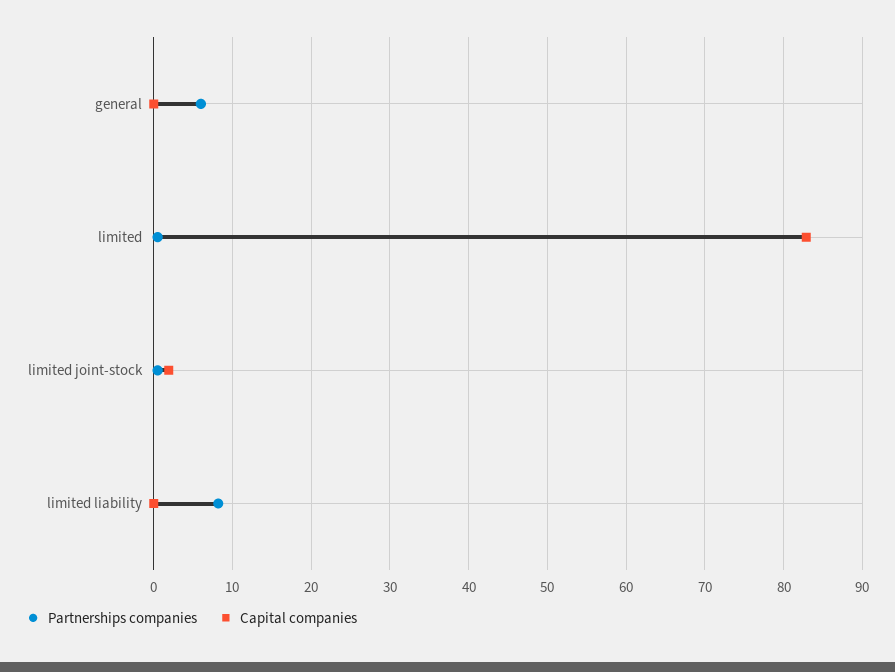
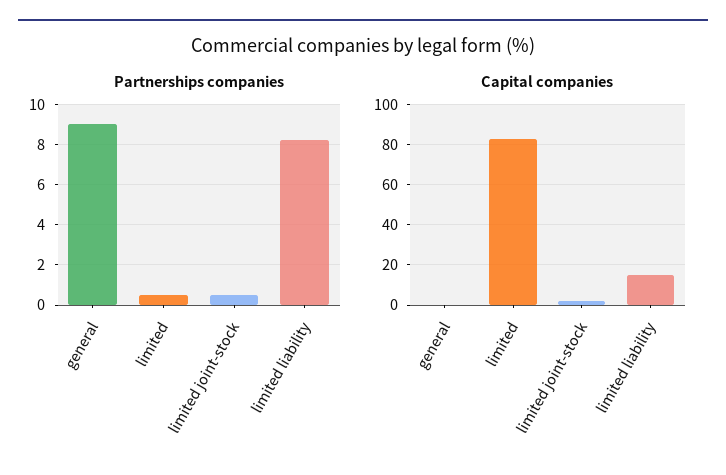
Partnerships companies, general: 6 -> 9
Capital companies, limited liability: 0 -> 15

